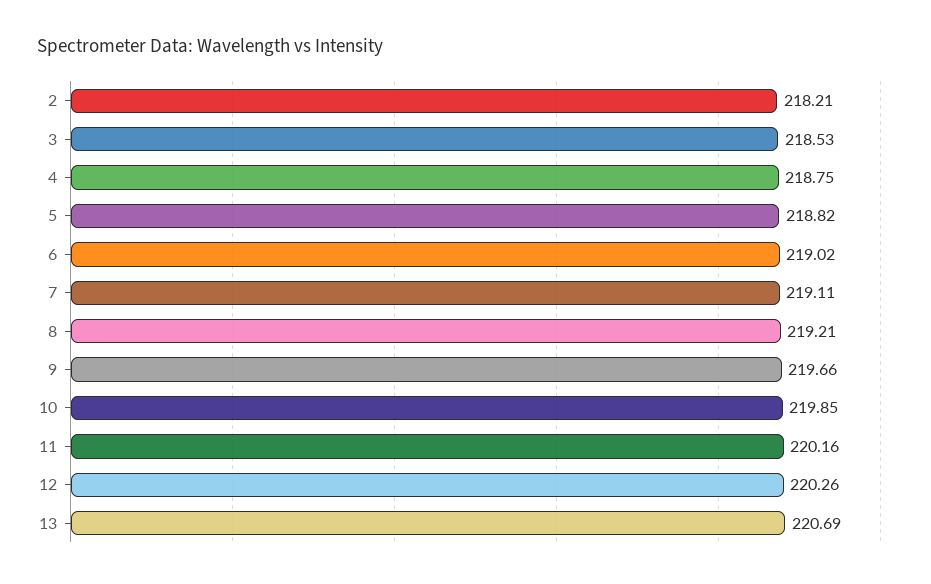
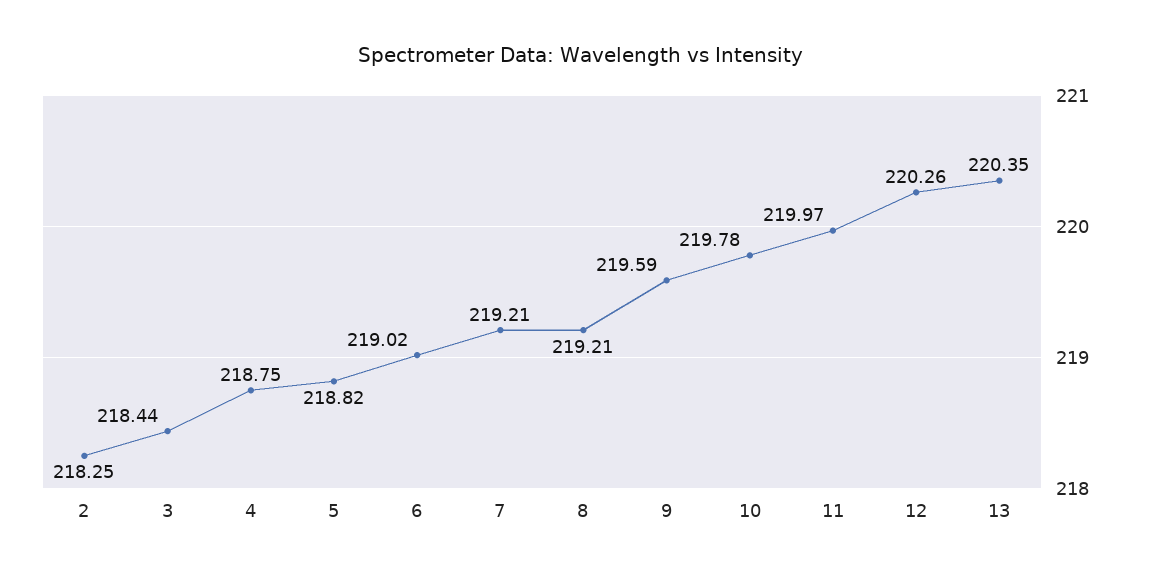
2: 218.21 -> 218.25
3: 218.53 -> 218.44
7: 219.11 -> 219.21
9: 219.66 -> 219.59
10: 219.85 -> 219.78
11: 220.16 -> 219.97
13: 220.69 -> 220.35

